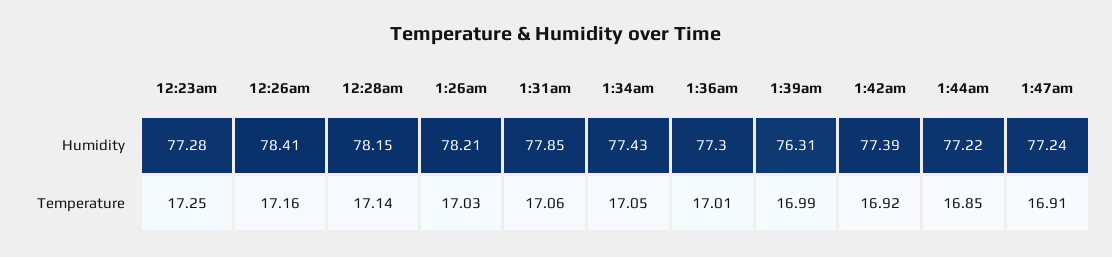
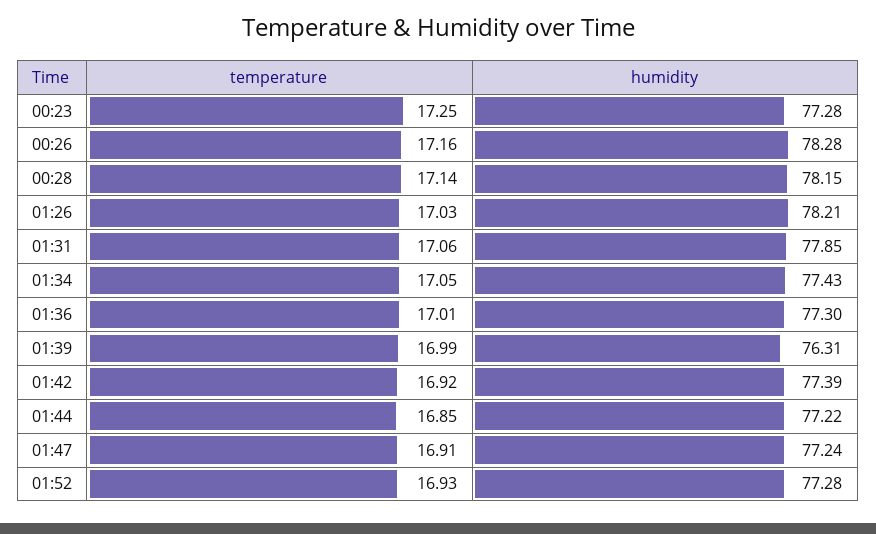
12:26am, Humidity: 78.41 -> 78.28
01:52, Temperature: none -> 16.93
01:52, Humidity: none -> 77.28

